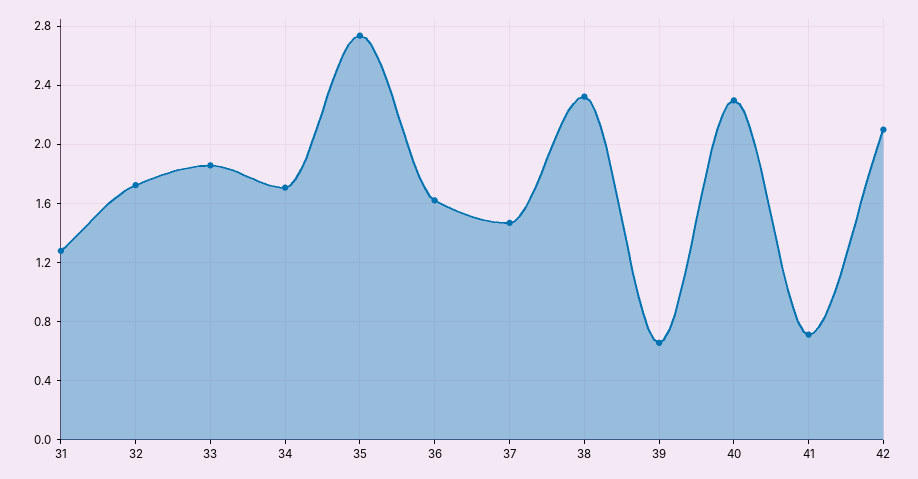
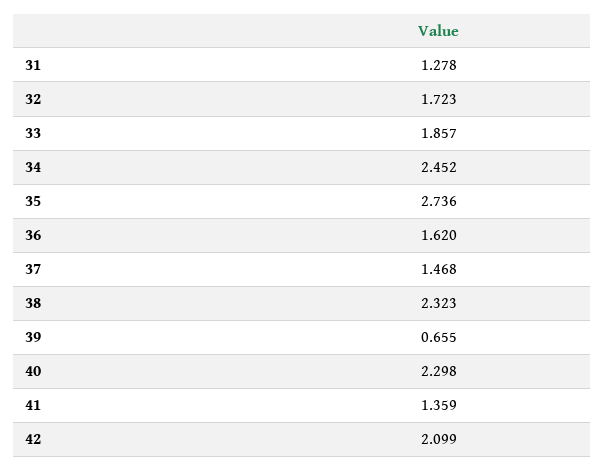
34: 1.7 -> 2.452
41: 0.7 -> 1.359

